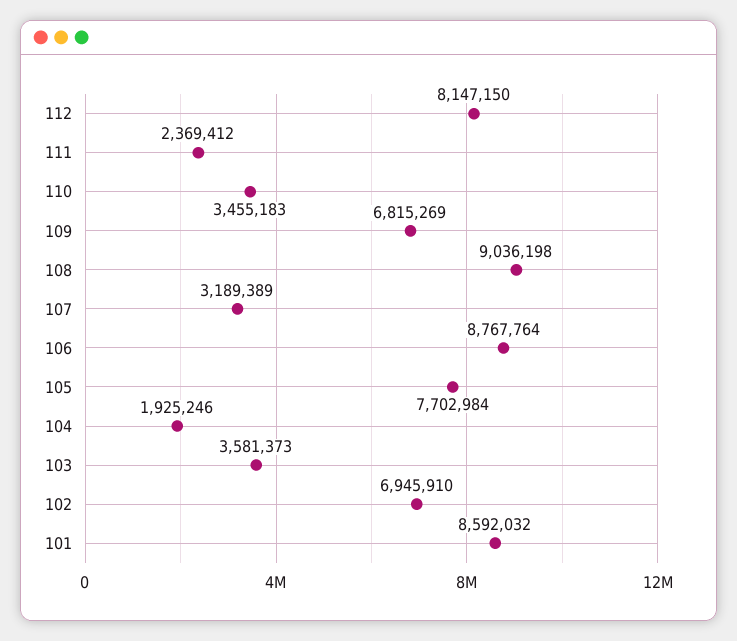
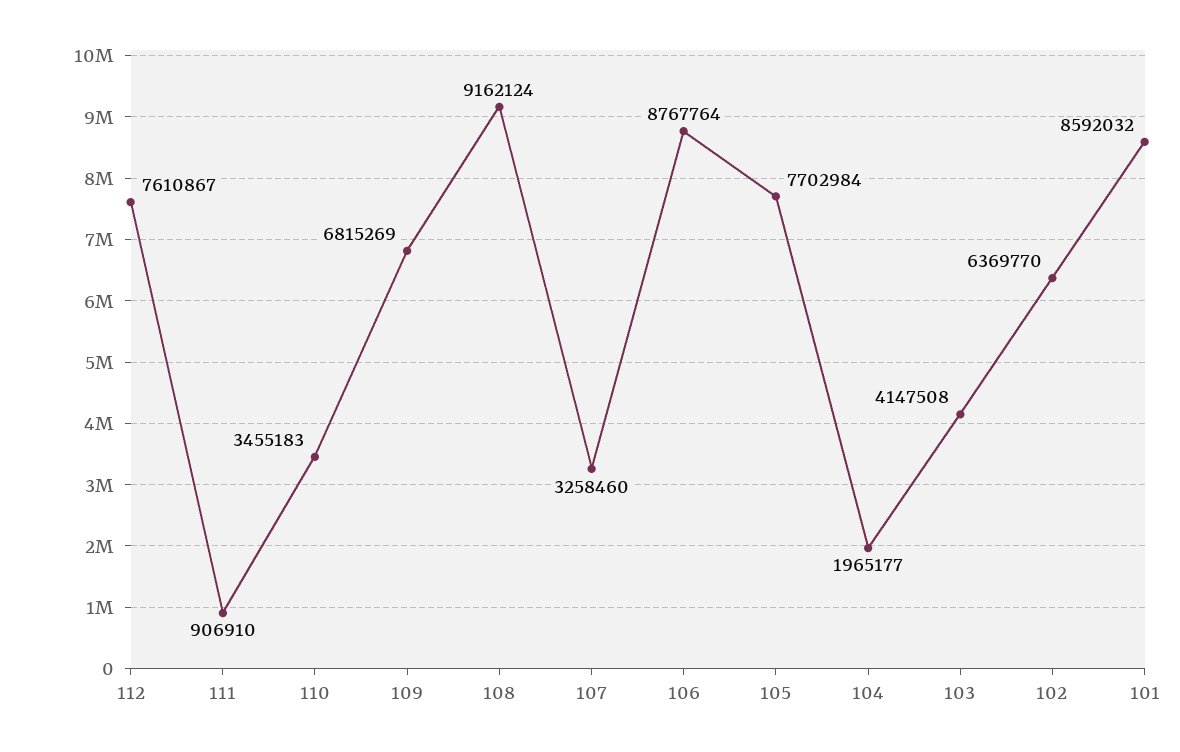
112: 8147150 -> 7610867
111: 2369412 -> 906910
108: 9036198 -> 9162124
107: 3189389 -> 3258460
104: 1925246 -> 1965177
103: 3581373 -> 4147508
102: 6945910 -> 6369770

